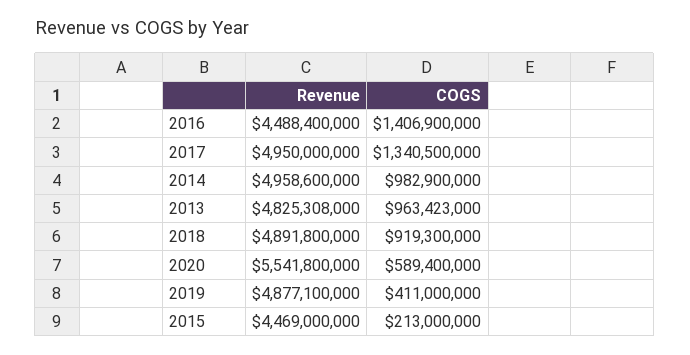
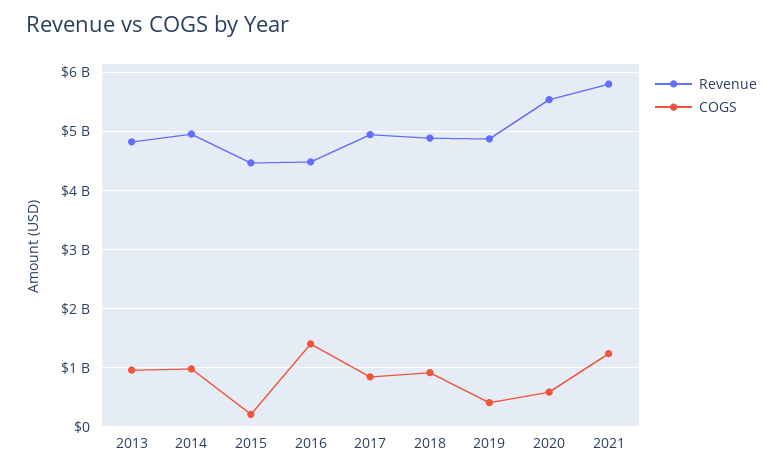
COGS, 2017: 1340500000 -> 800000000
Revenue, 2021: none -> 5800000000
COGS, 2021: none -> 1200000000

